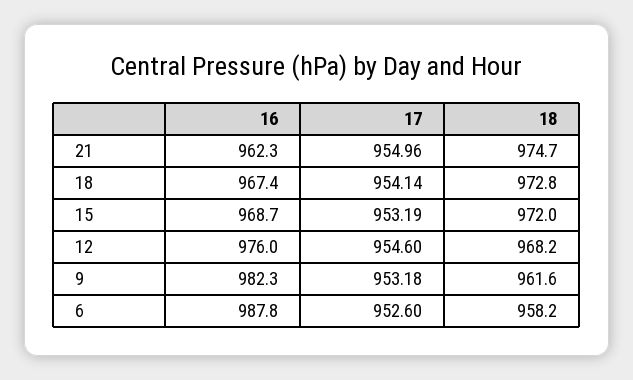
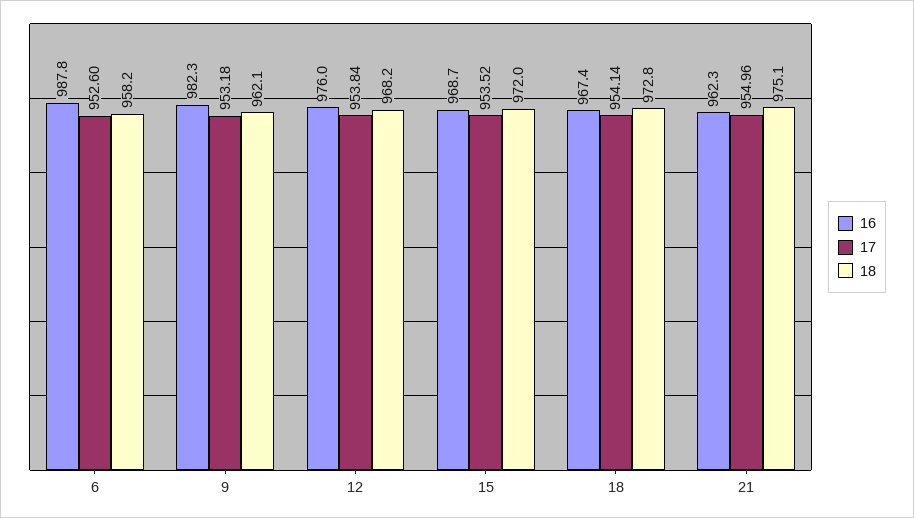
18, 21: 974.7 -> 975.1
17, 15: 953.19 -> 953.52
17, 12: 954.6 -> 953.84
18, 9: 961.6 -> 962.1

